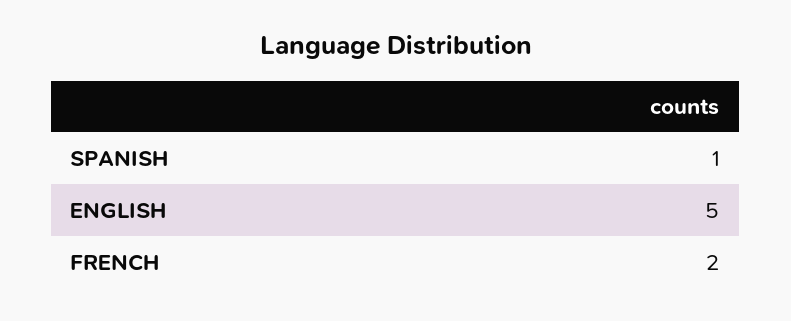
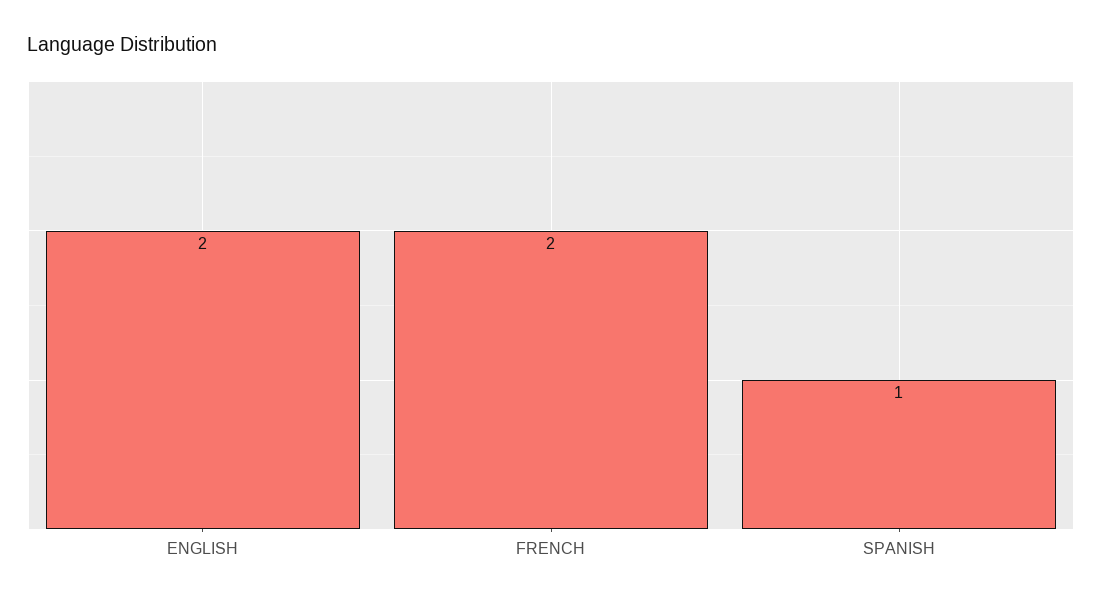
ENGLISH: 5 -> 2

